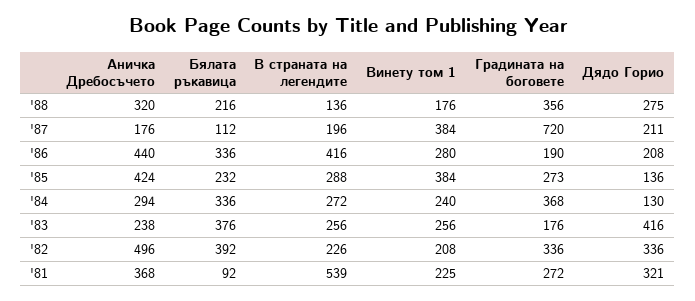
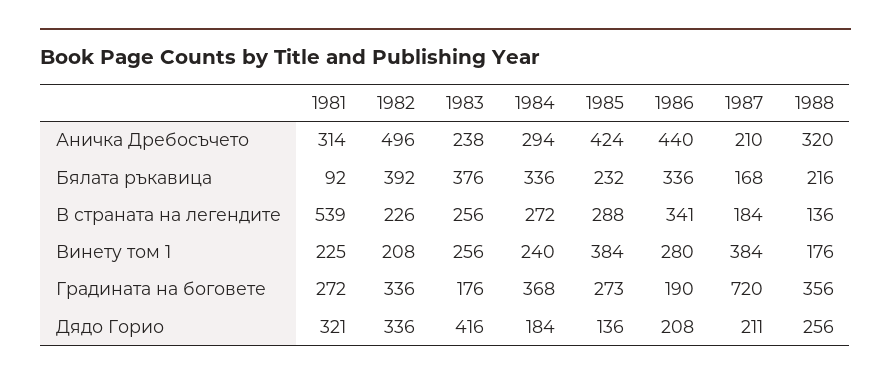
Дядо Горио, '88: 275 -> 256
Аничка Дребосъчето, '87: 176 -> 210
Бялата ръкавица, '87: 112 -> 168
В страната на легендите, '87: 196 -> 184
В страната на легендите, '86: 416 -> 341
Дядо Горио, '84: 130 -> 184
Аничка Дребосъчето, '81: 368 -> 314

